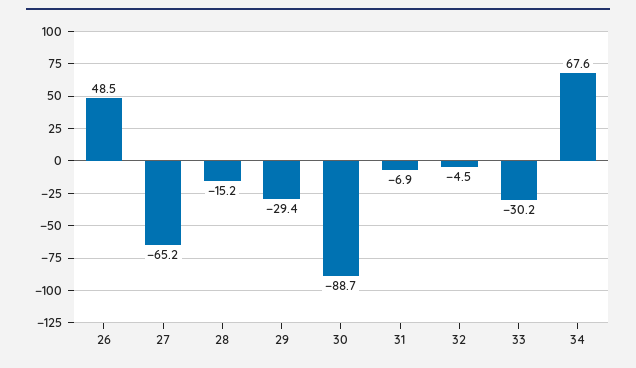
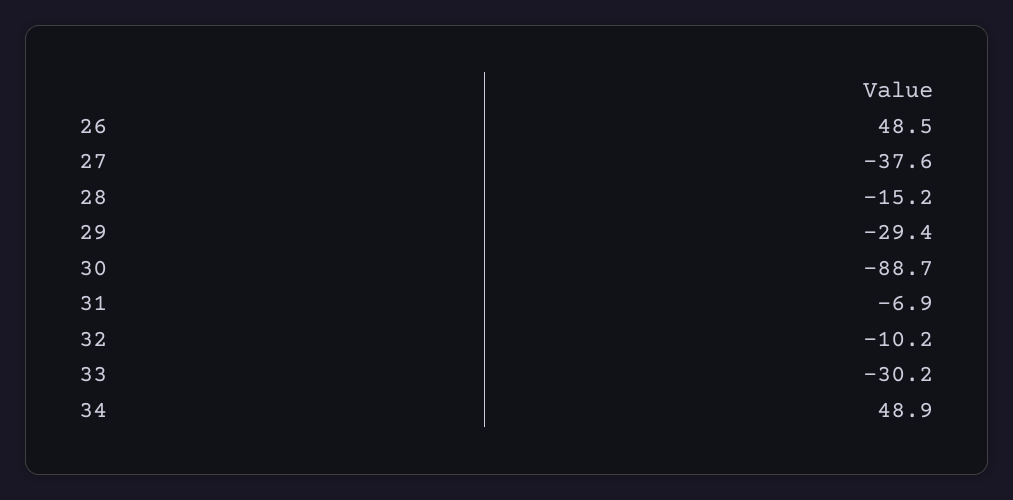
27: -65.2 -> -37.6
32: -4.5 -> -10.2
34: 67.6 -> 48.9

